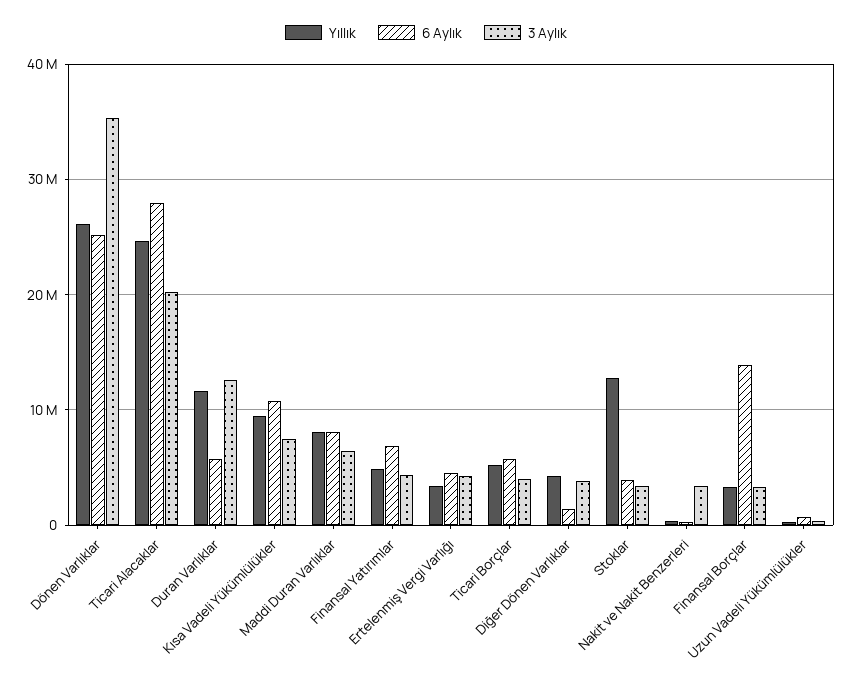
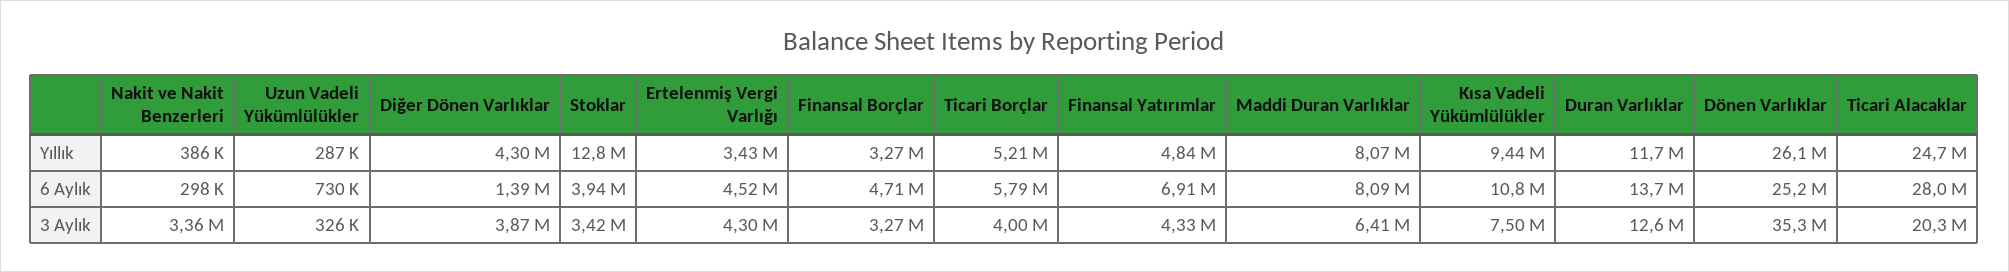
6 Aylık, Duran Varlıklar: 6000000 -> 13700000
6 Aylık, Finansal Borçlar: 14000000 -> 4710000

